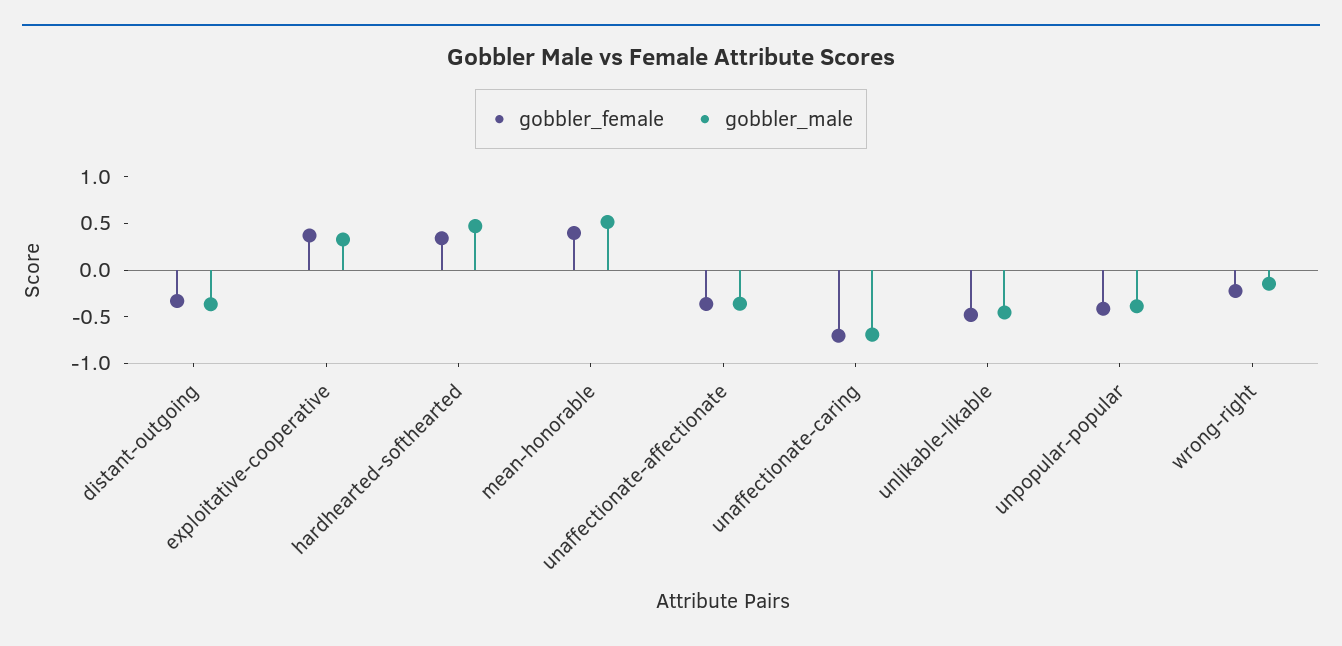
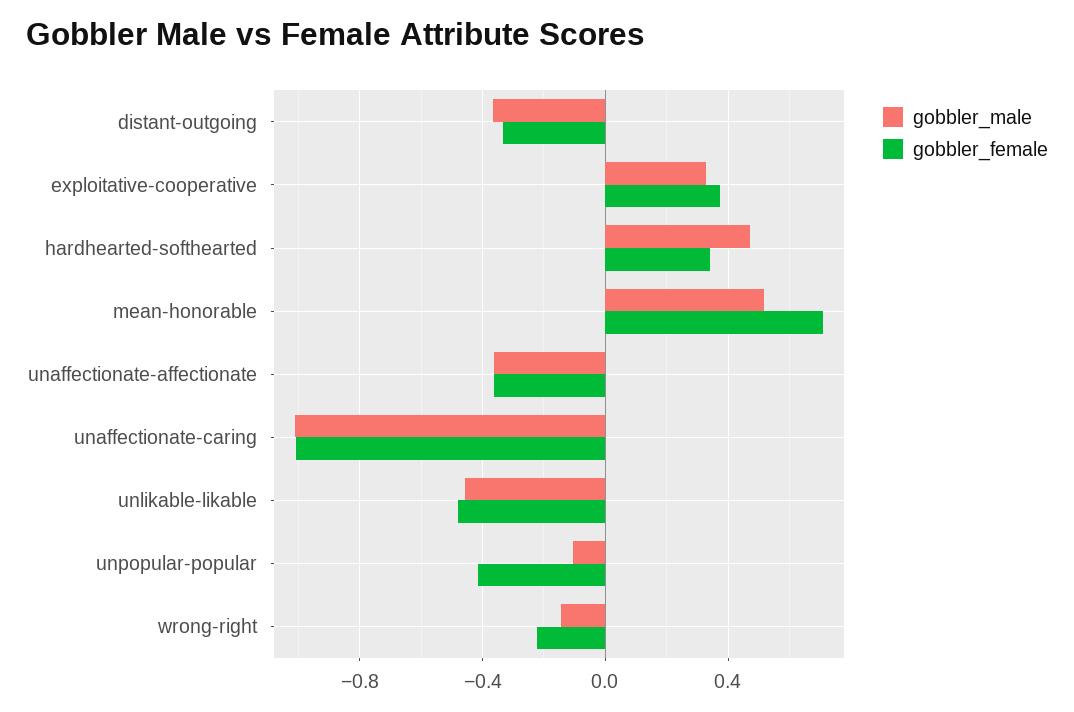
gobbler_female, mean-honorable: 0.4 -> 0.7
gobbler_female, unaffectionate-caring: -0.7 -> -1
gobbler_male, unaffectionate-caring: -0.7 -> -1
gobbler_male, unpopular-popular: -0.4 -> -0.1

